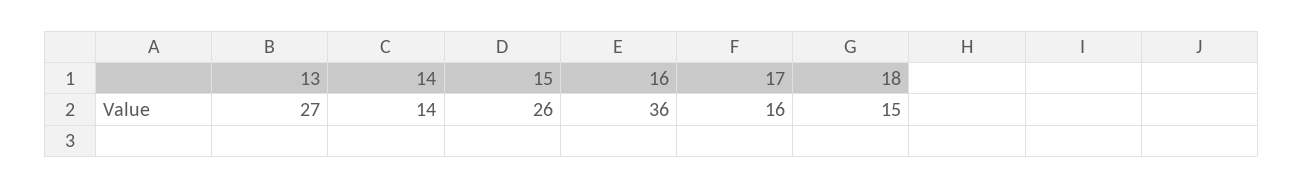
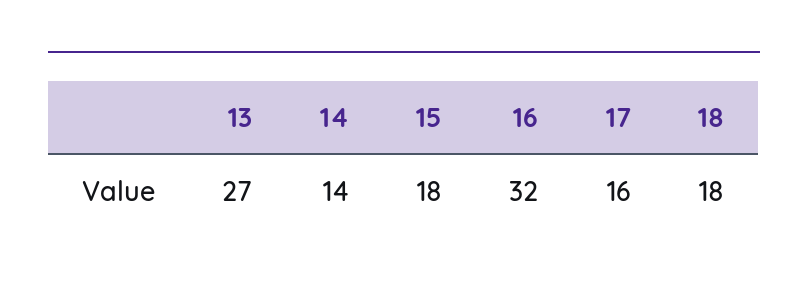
15: 26 -> 18
16: 36 -> 32
18: 15 -> 18

